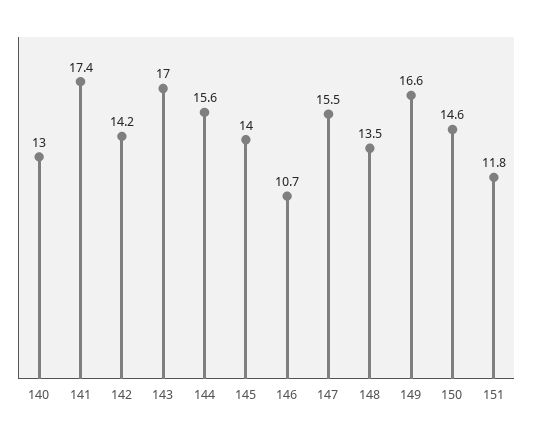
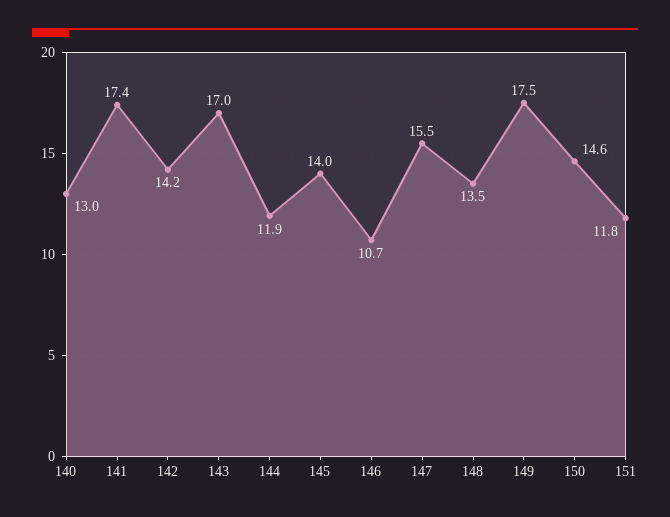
144: 15.6 -> 11.9
149: 16.6 -> 17.5

